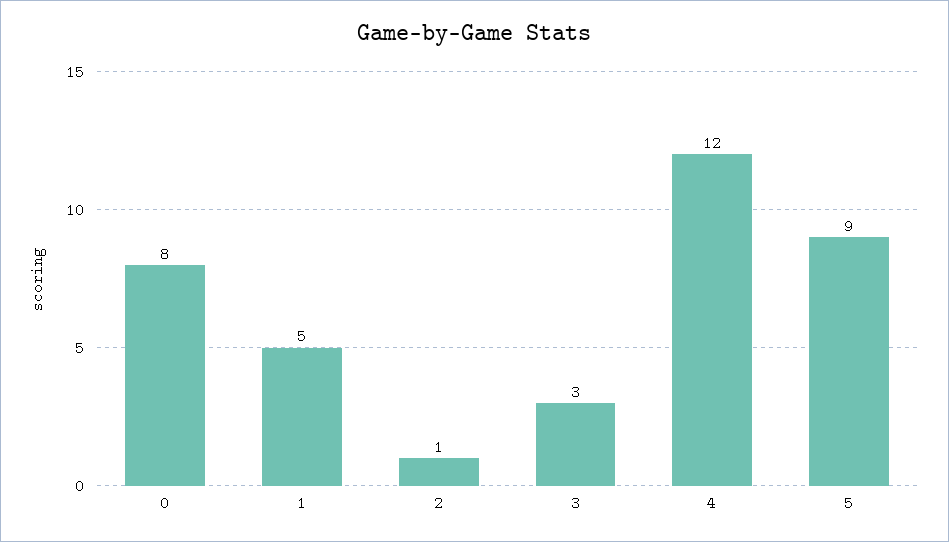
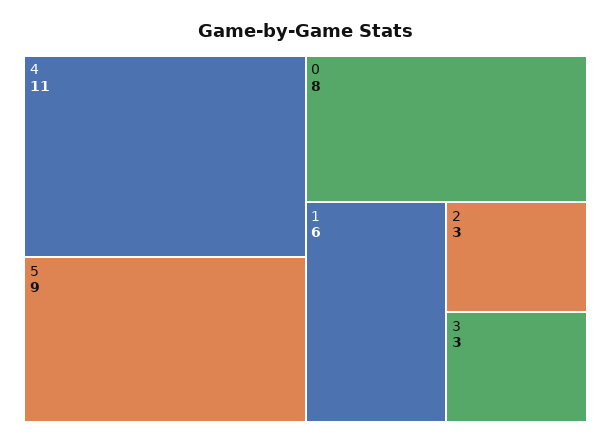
1: 5 -> 6
2: 1 -> 3
4: 12 -> 11

